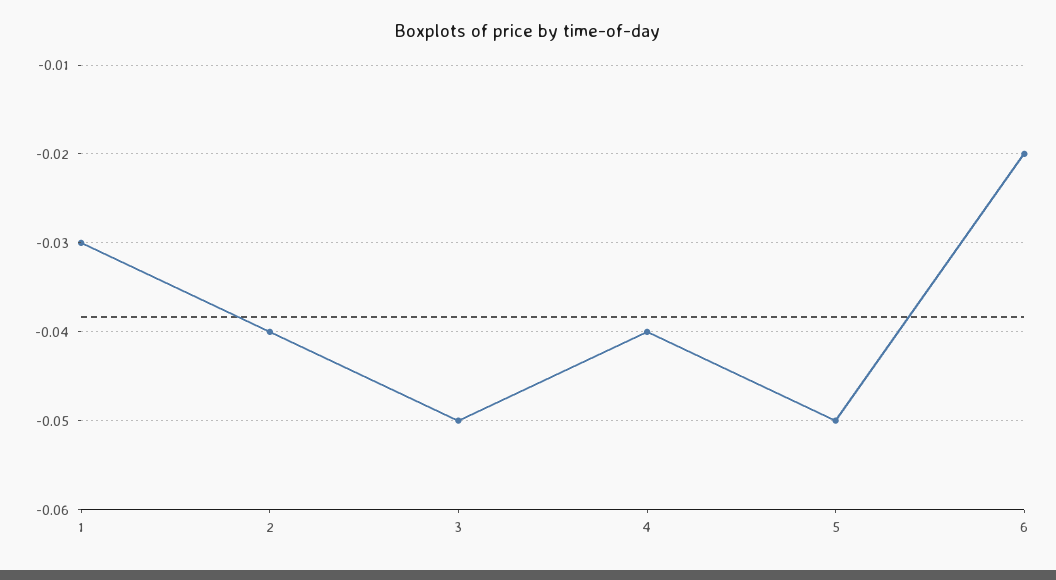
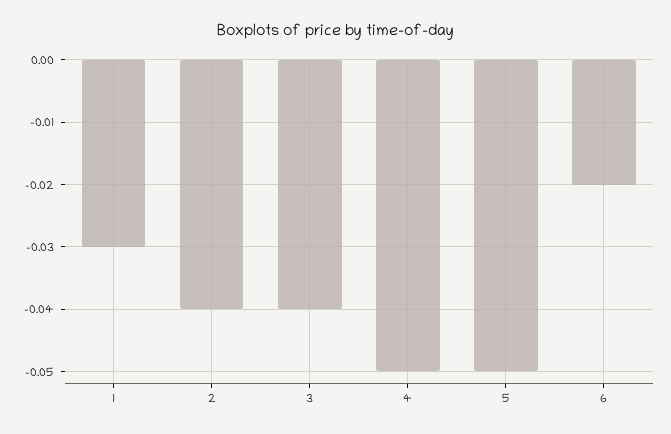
3: -0.05 -> -0.04
4: -0.04 -> -0.05

